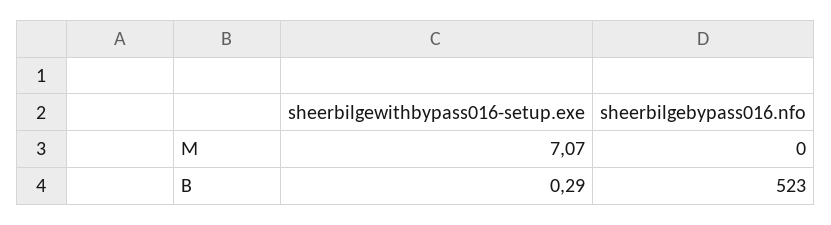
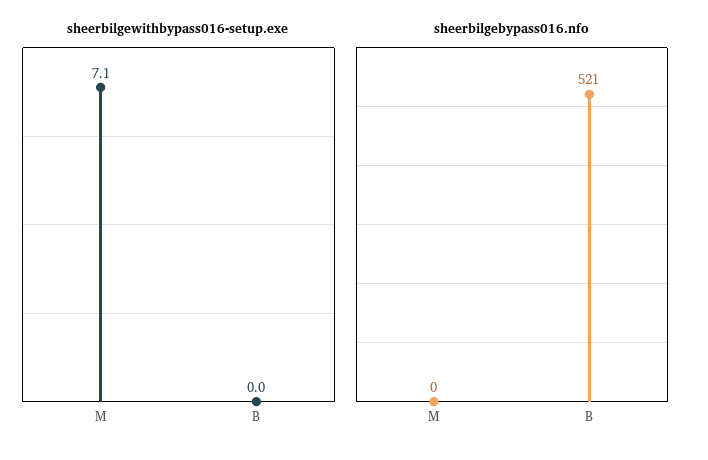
sheerbilgewithbypass016-setup.exe, B: 0.29 -> 0
sheerbilgebypass016.nfo, B: 523 -> 521

